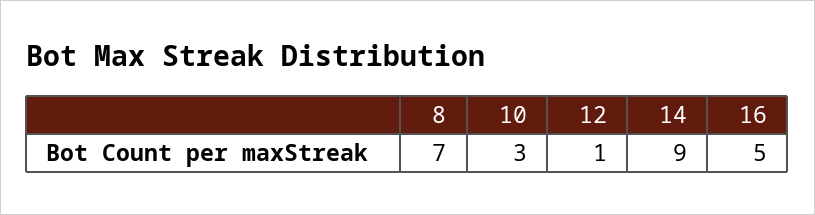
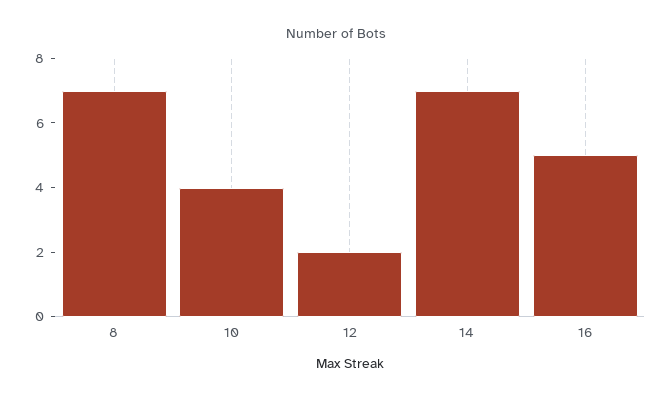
10: 3 -> 4
12: 1 -> 2
14: 9 -> 7

